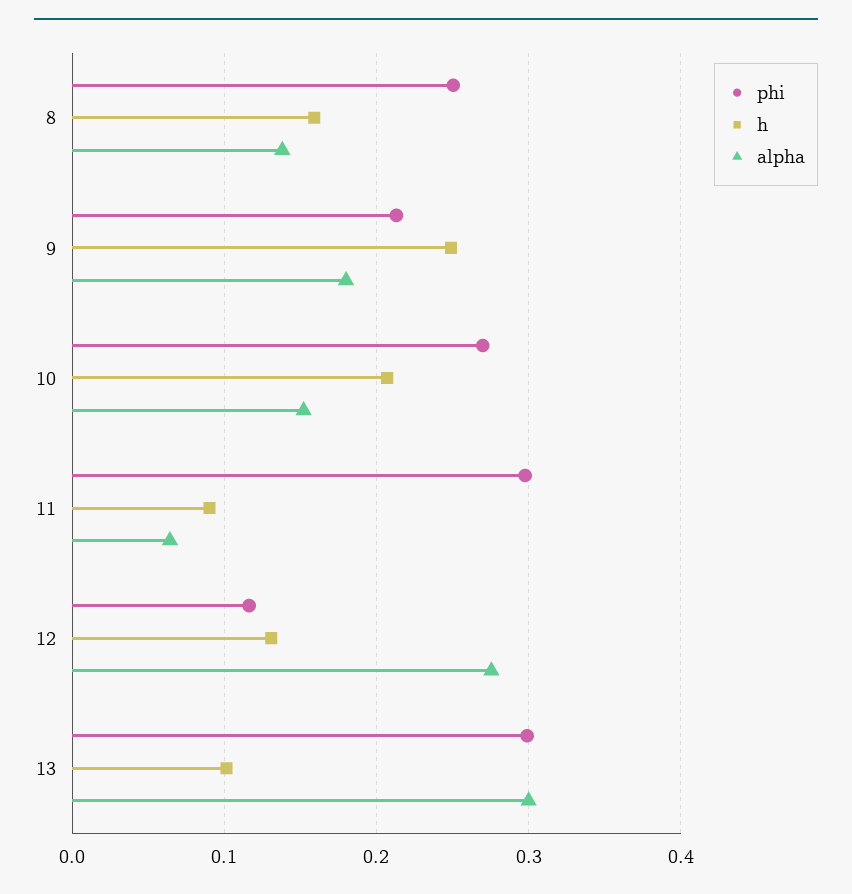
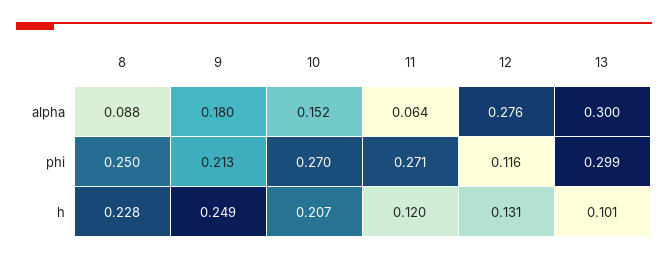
h, 8: 0.16 -> 0.228
alpha, 8: 0.14 -> 0.088
phi, 11: 0.3 -> 0.271
h, 11: 0.09 -> 0.12

